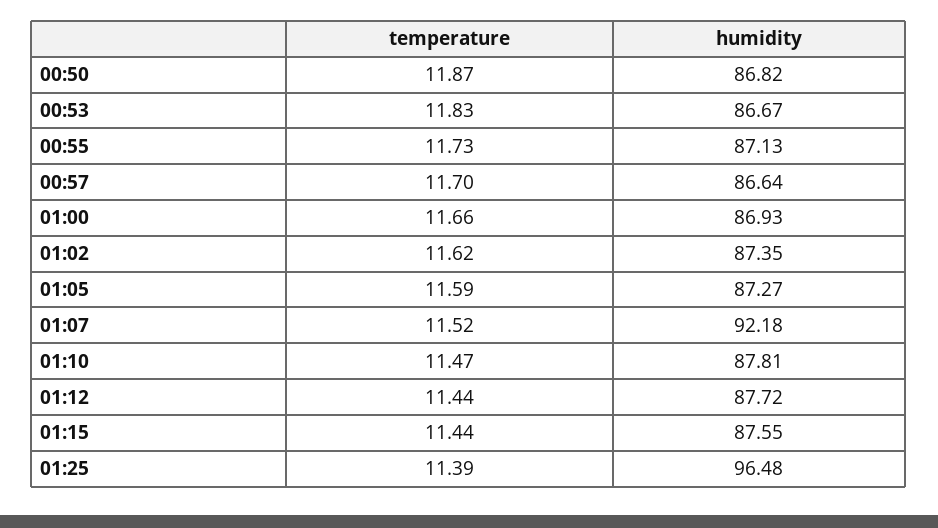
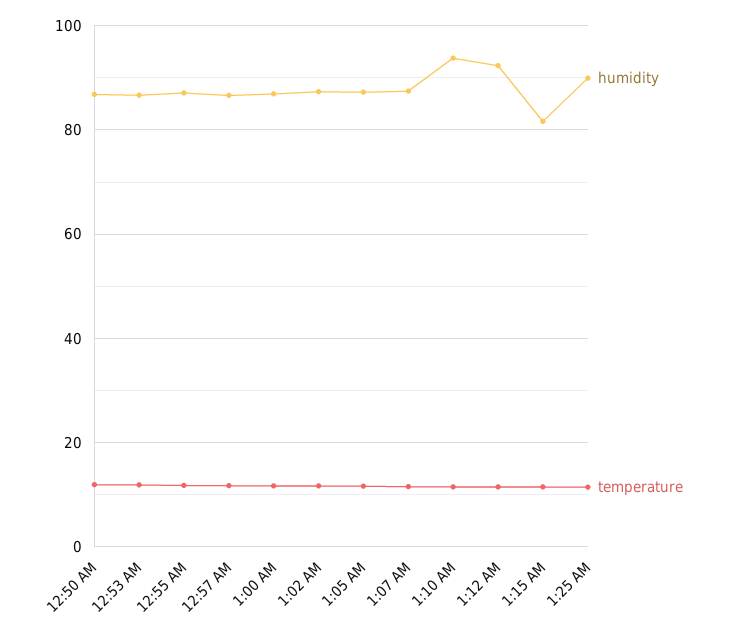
humidity, 01:07: 92.18 -> 88
humidity, 01:10: 87.81 -> 94
humidity, 01:12: 87.72 -> 92
humidity, 01:15: 87.55 -> 82
humidity, 01:25: 96.48 -> 90

